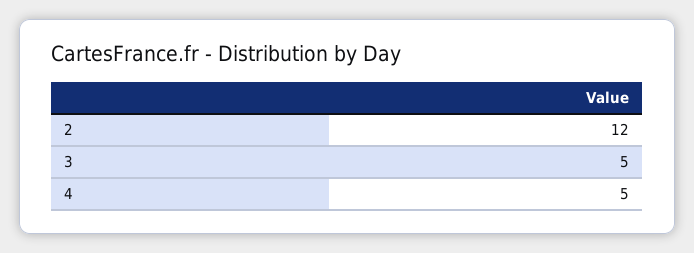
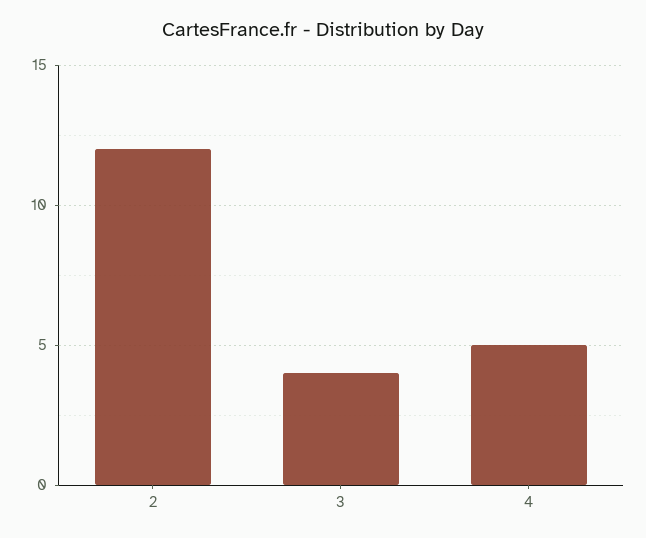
3: 5 -> 4

